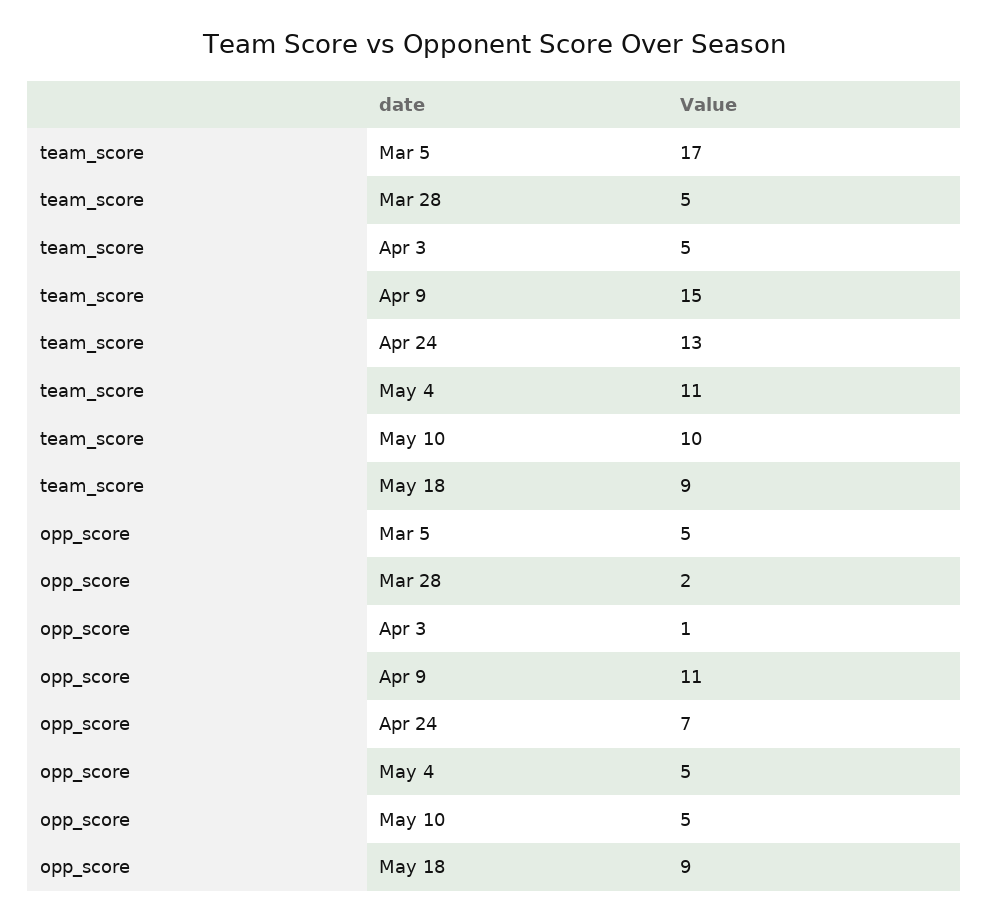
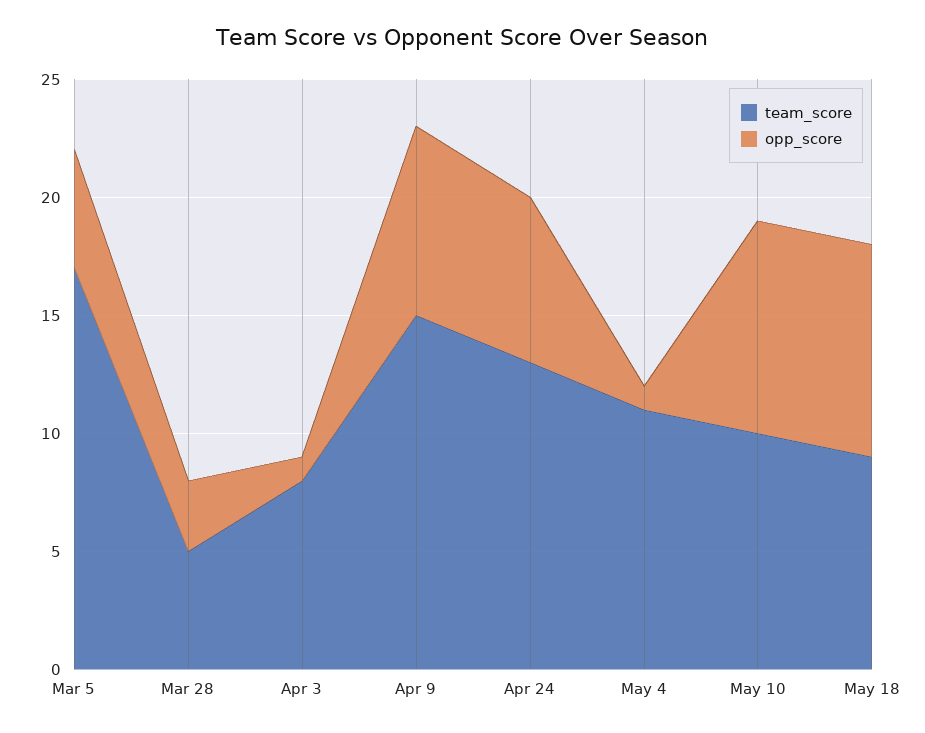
team_score, Apr 3: 5 -> 8
opp_score, Mar 28: 2 -> 3
opp_score, Apr 9: 11 -> 8
opp_score, May 4: 5 -> 1
opp_score, May 10: 5 -> 9

